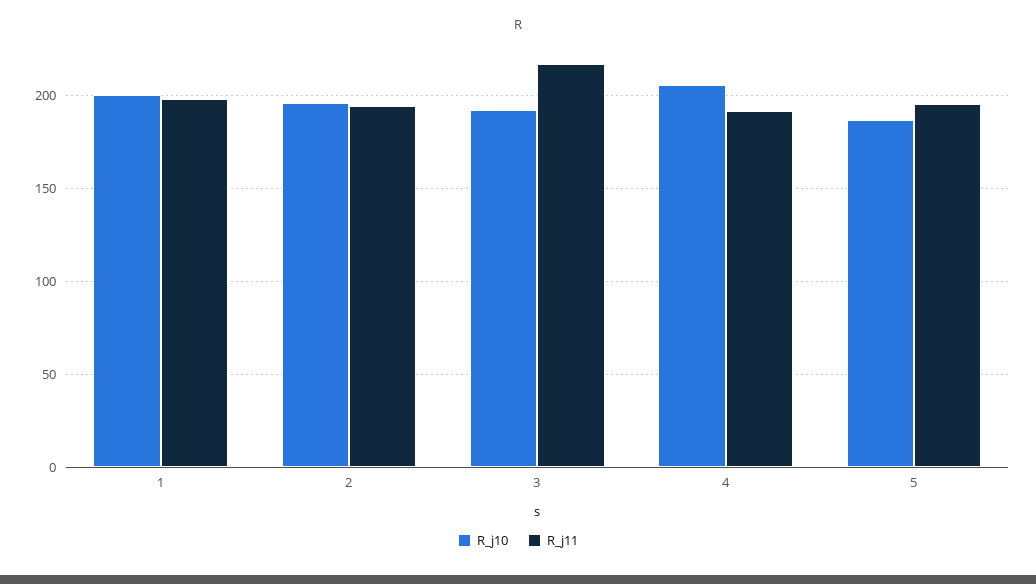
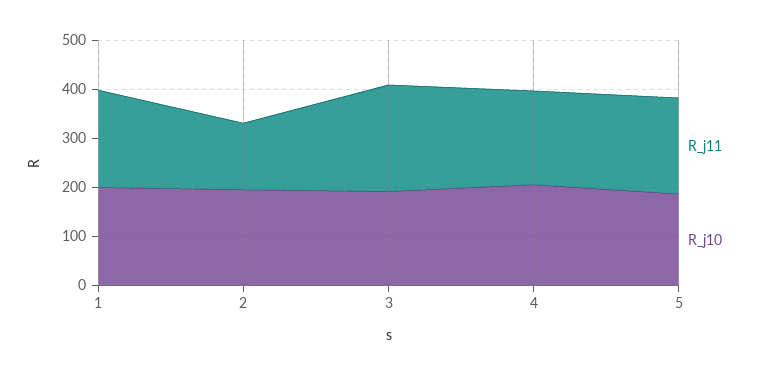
R_j11, 2: 195 -> 140

